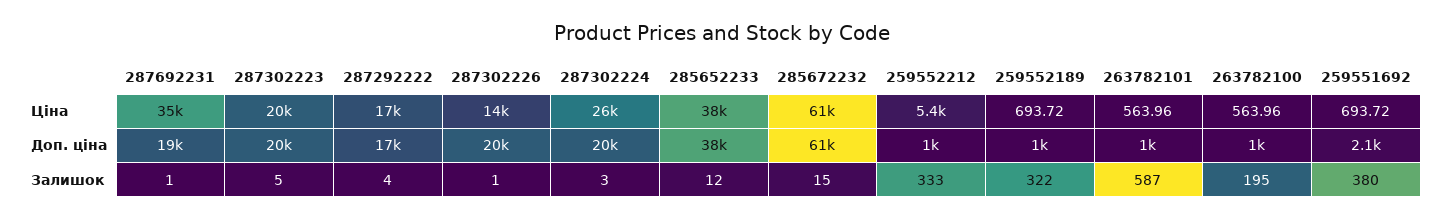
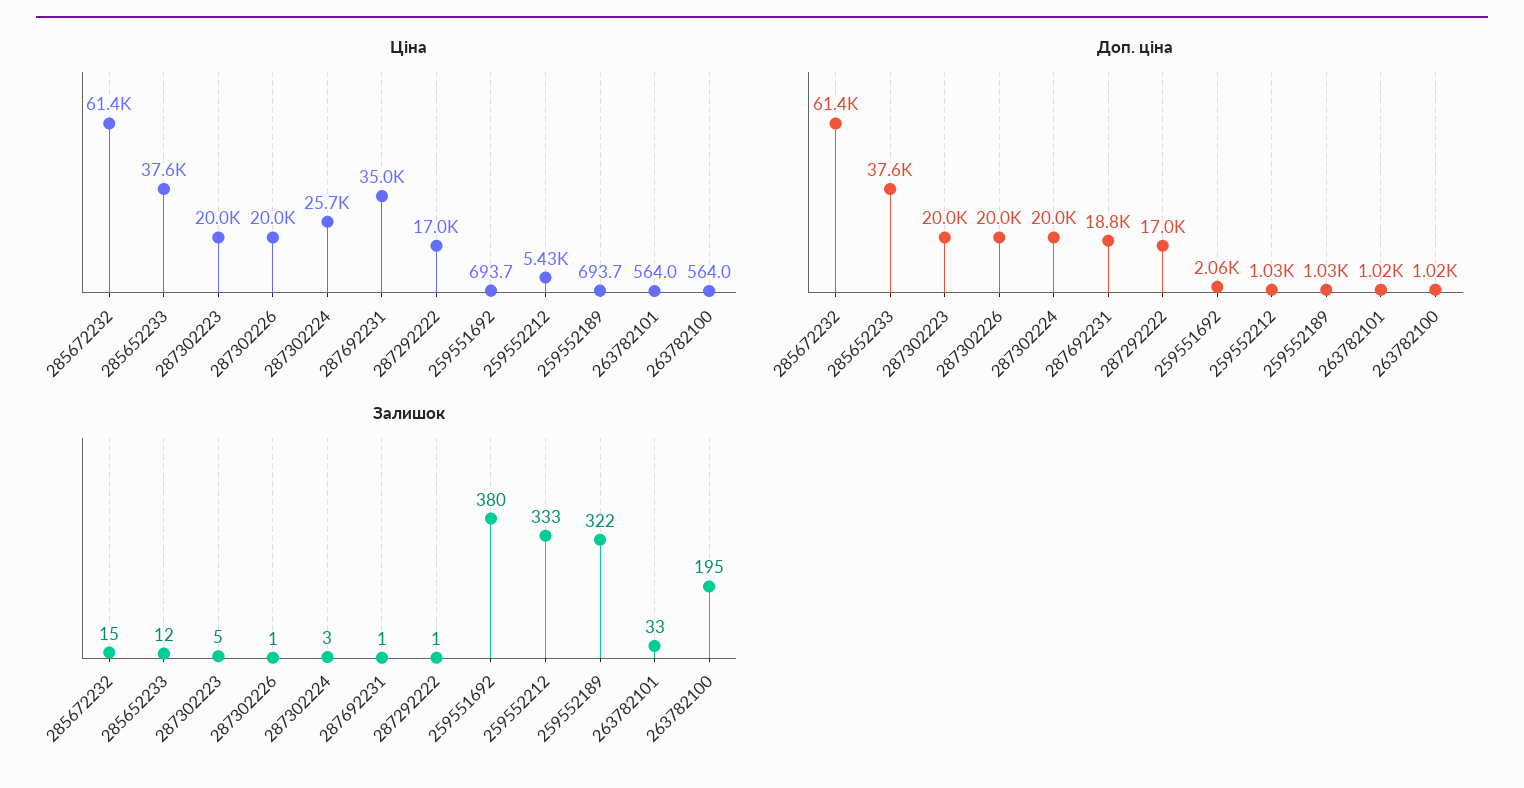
Ціна, 287302226: 14000 -> 20000
Залишок, 287292222: 4 -> 1
Залишок, 263782101: 587 -> 33

